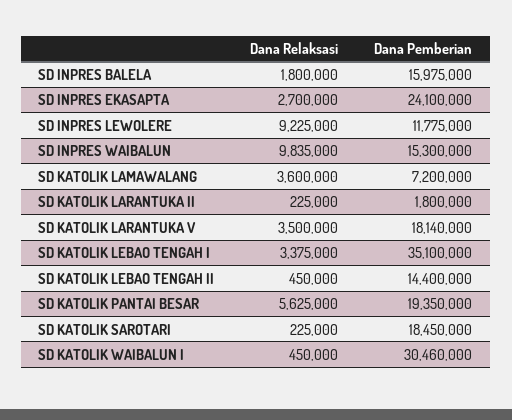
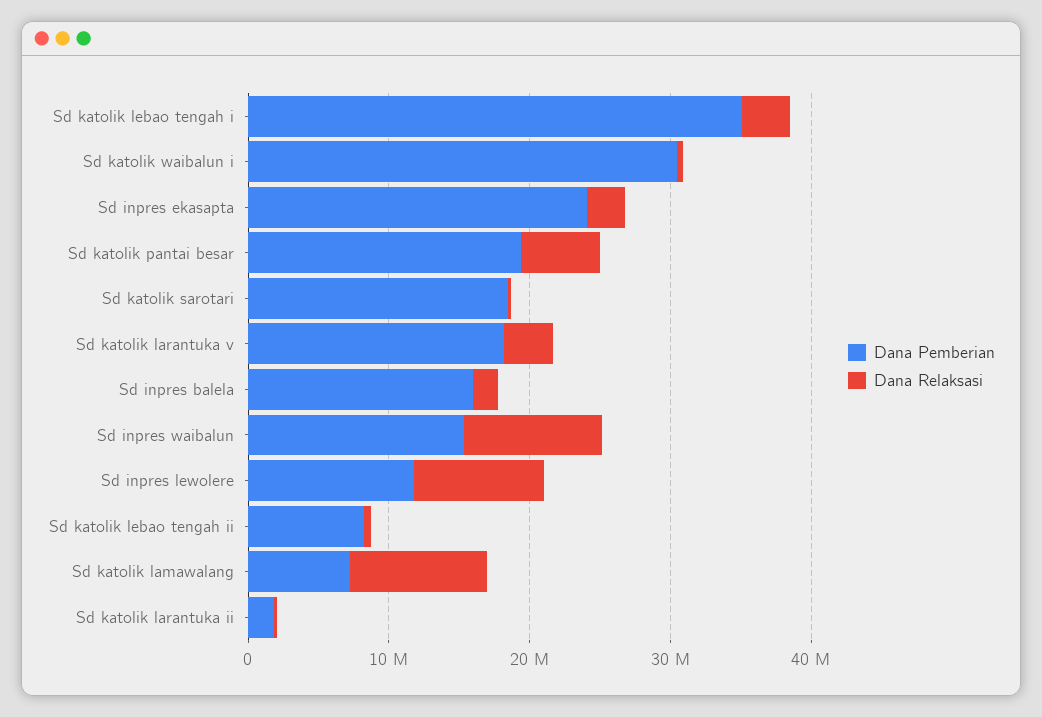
Dana Relaksasi, SD KATOLIK LAMAWALANG: 3600000 -> 10000000
Dana Pemberian, SD KATOLIK LEBAO TENGAH II: 14400000 -> 8000000

